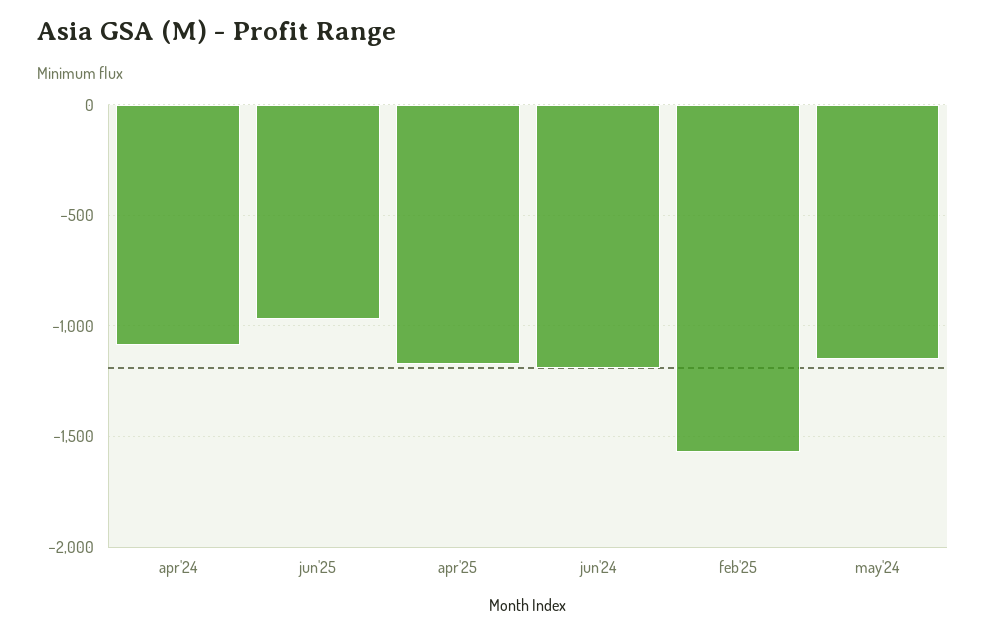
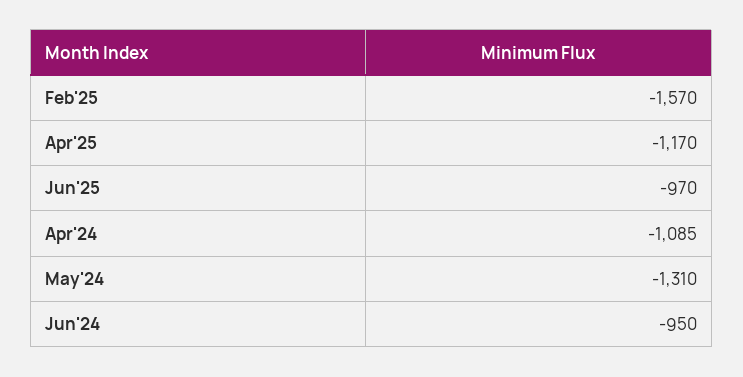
jun'24: -1200 -> -950
may'24: -1150 -> -1310

